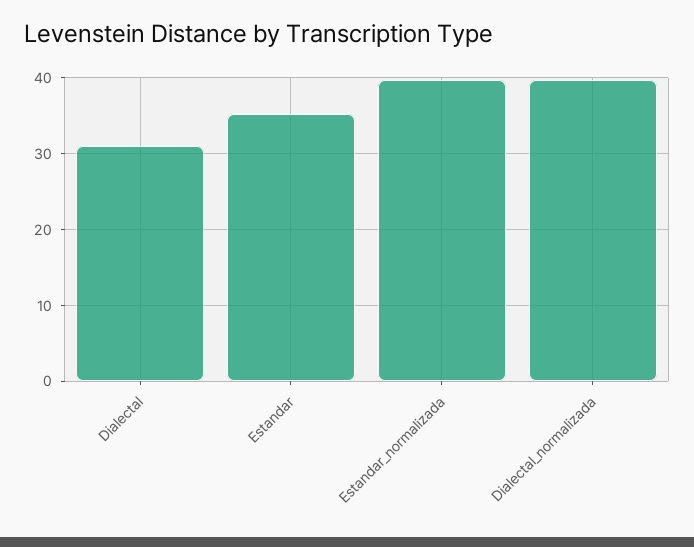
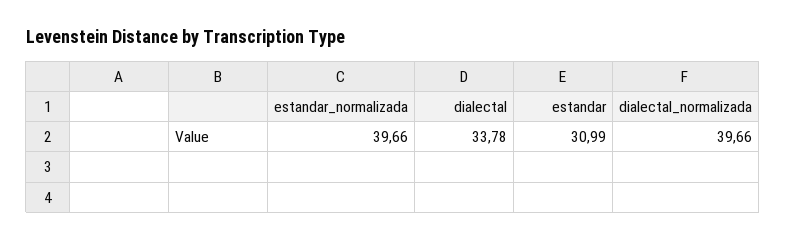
Dialectal: 31 -> 33.78
Estandar: 35 -> 30.99

